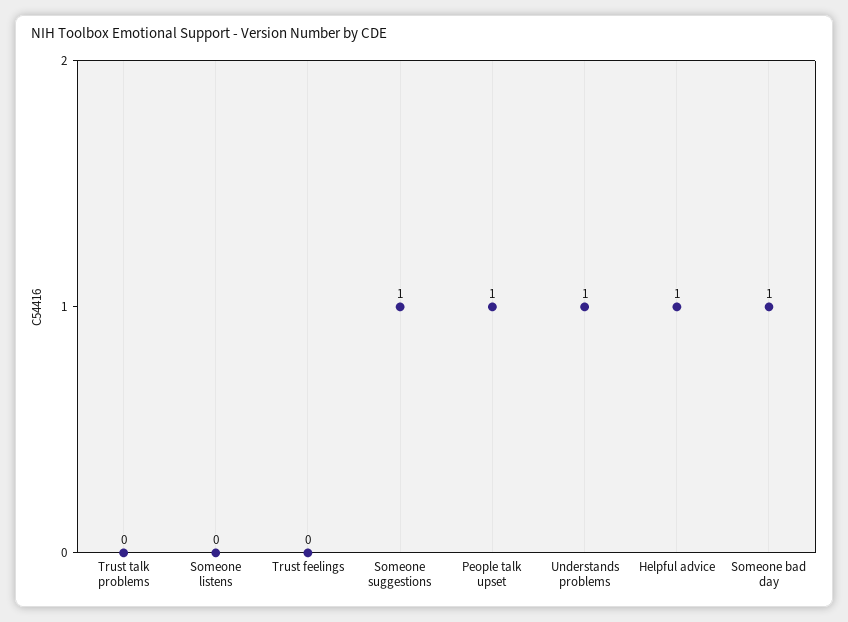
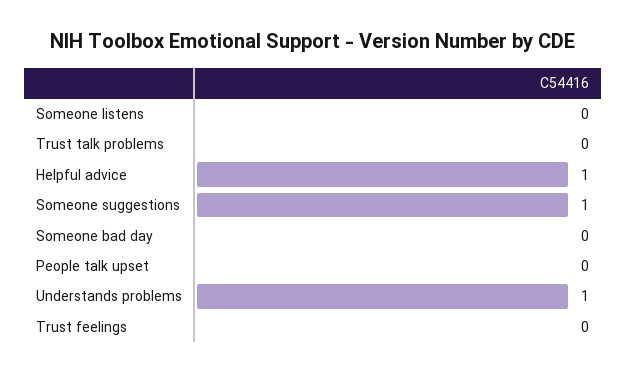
People talk upset: 1 -> 0
Someone bad day: 1 -> 0

